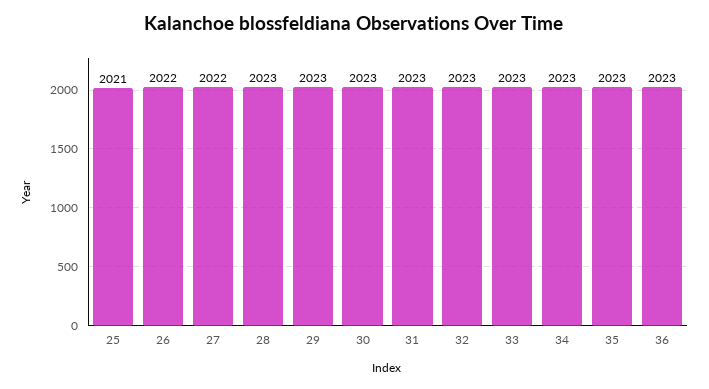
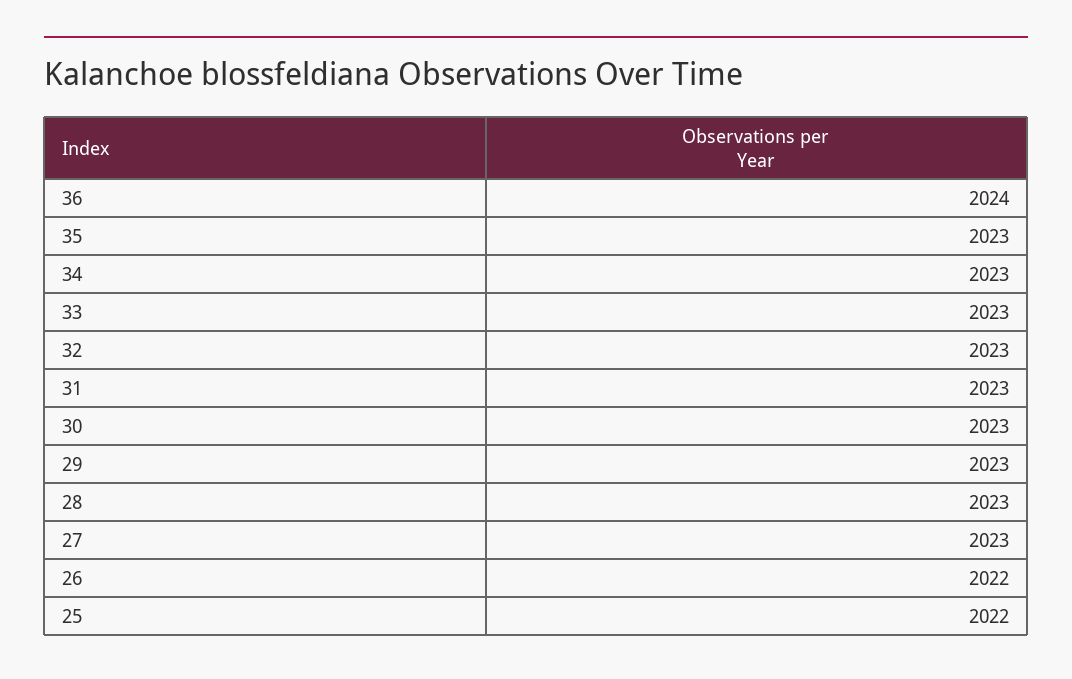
25: 2021 -> 2022
27: 2022 -> 2023
36: 2023 -> 2024

